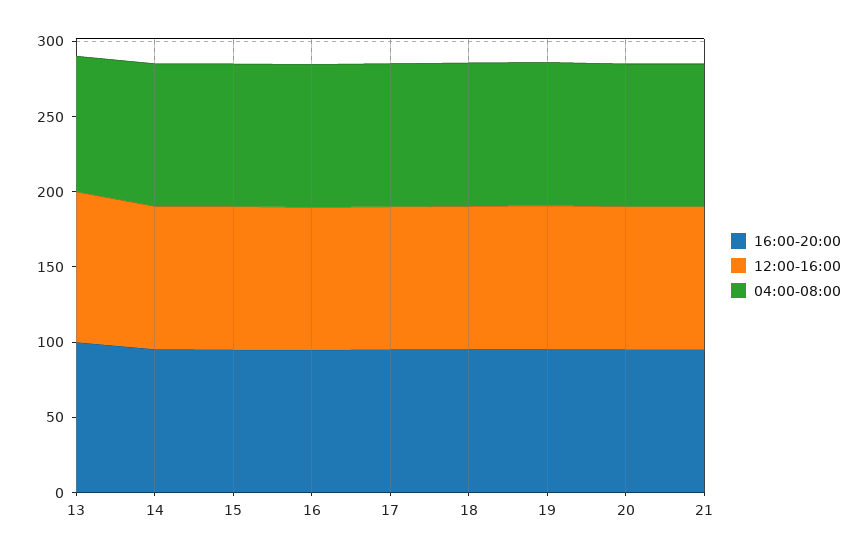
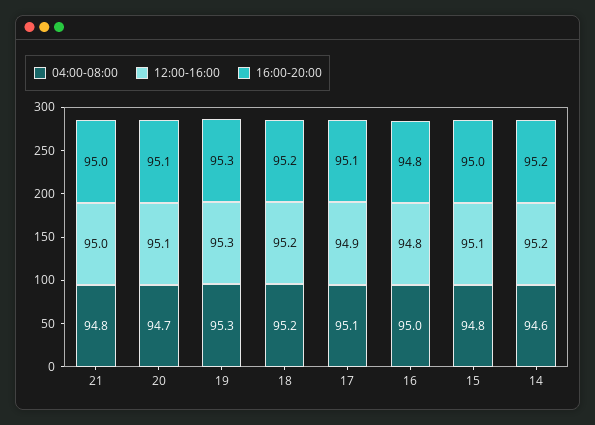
16:00-20:00, 13: 100 -> none
12:00-16:00, 13: 100 -> none
04:00-08:00, 13: 90 -> none

